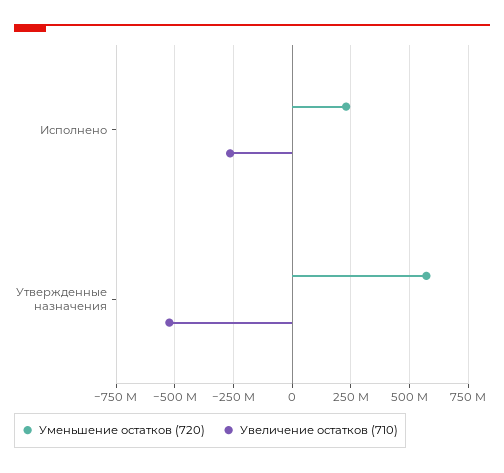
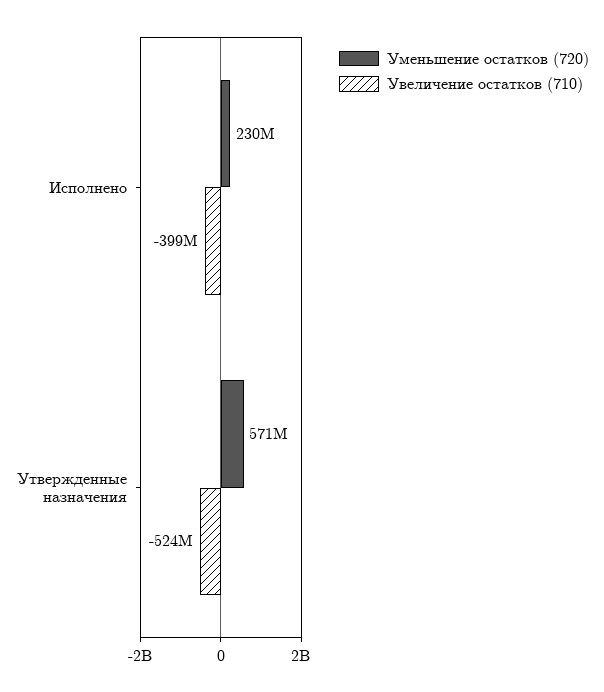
Увеличение остатков (710), Исполнено: -250000000 -> -399000000

